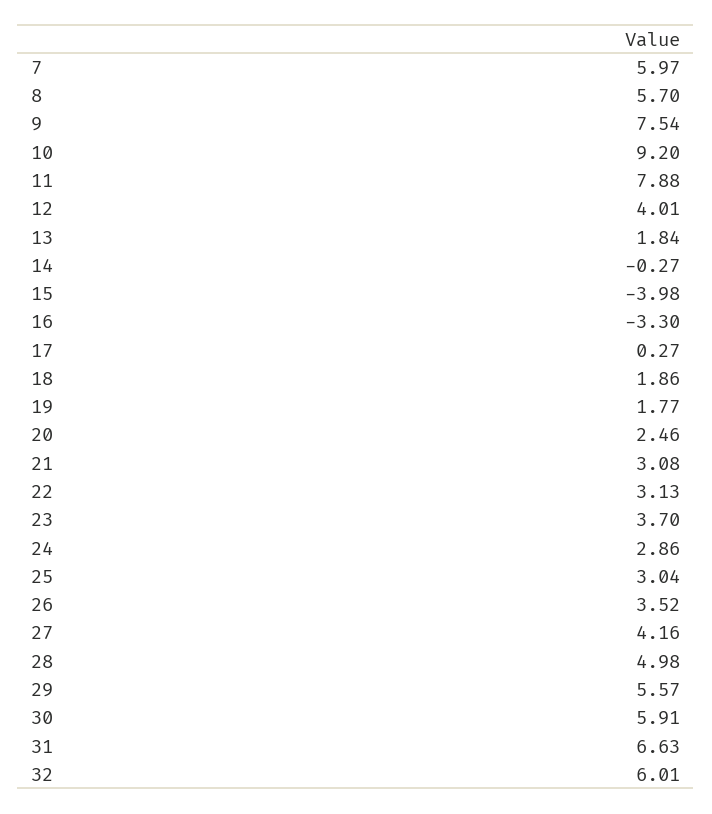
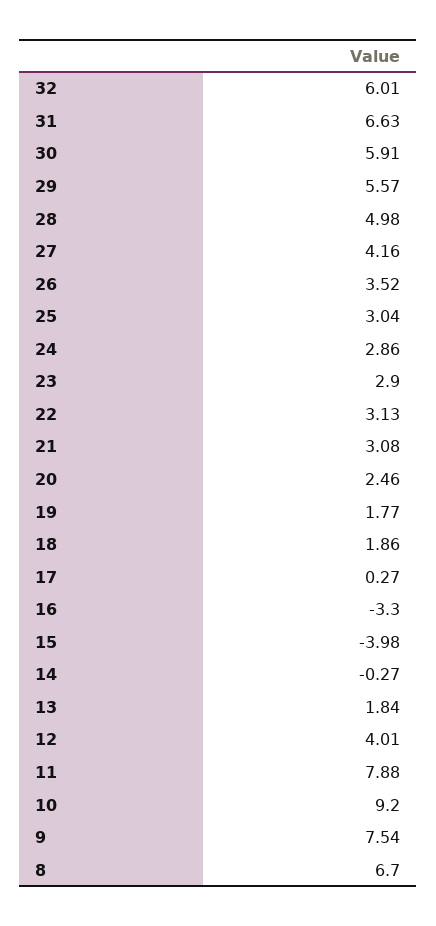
7: 5.97 -> none
8: 5.7 -> 6.7
23: 3.7 -> 2.9

